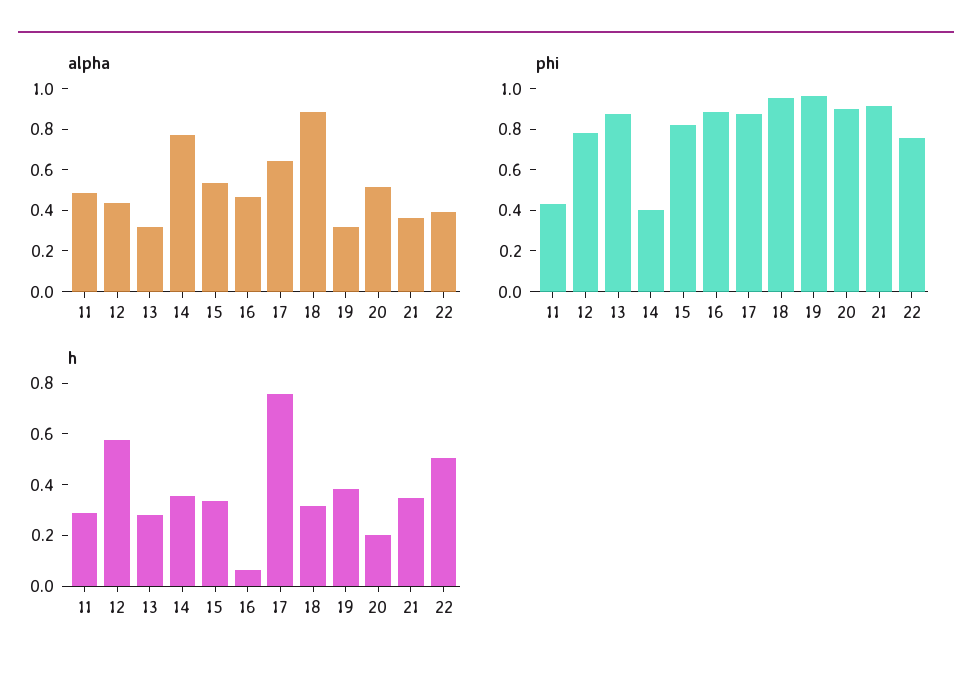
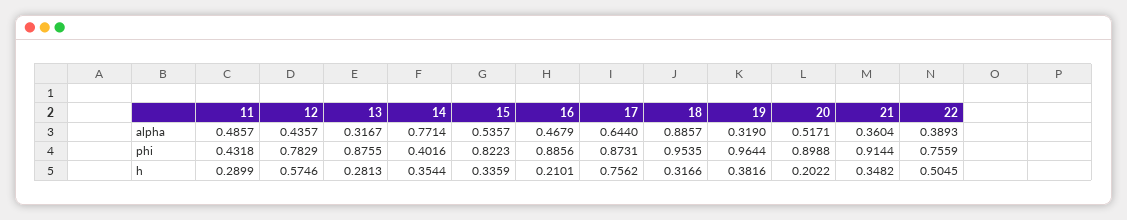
h, 16: 0.05 -> 0.2101

